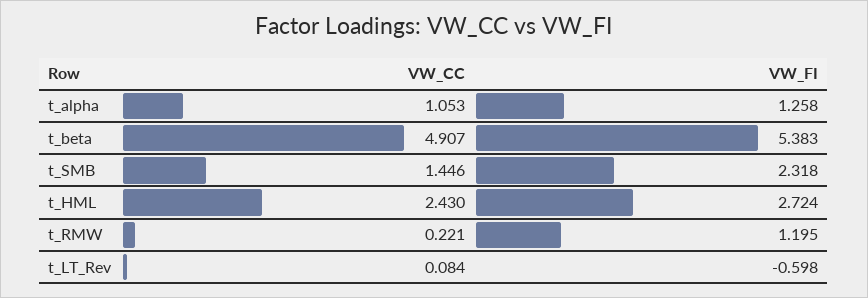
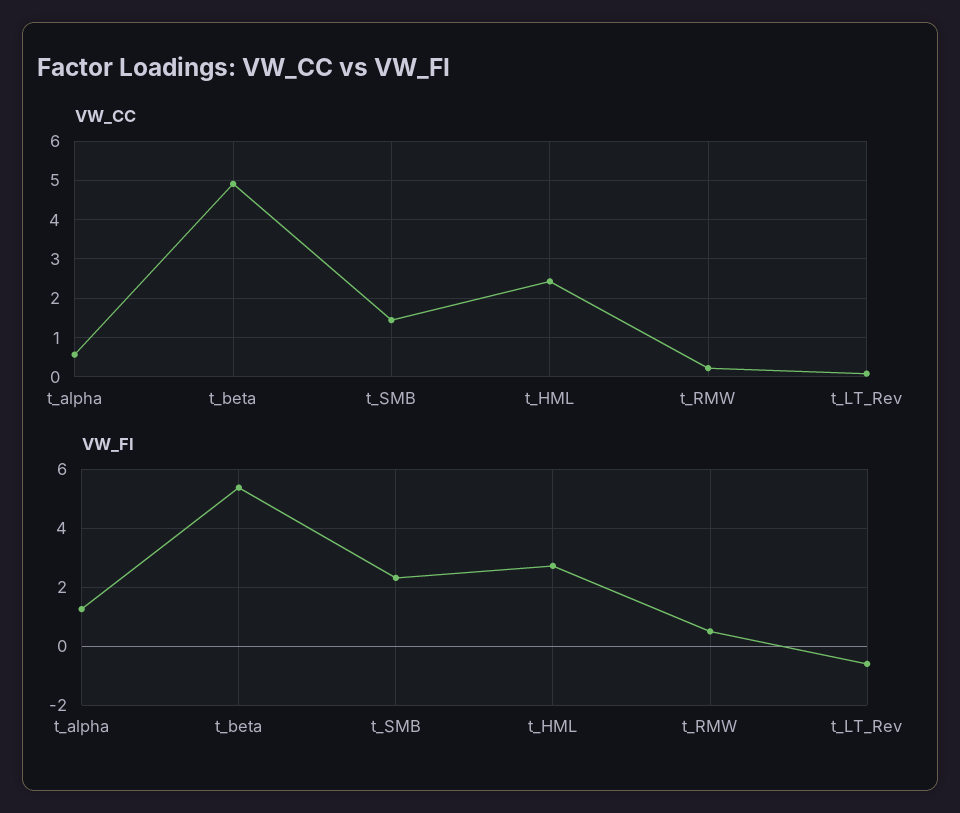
VW_CC, t_alpha: 1.053 -> 0.6
VW_FI, t_RMW: 1.195 -> 0.5

